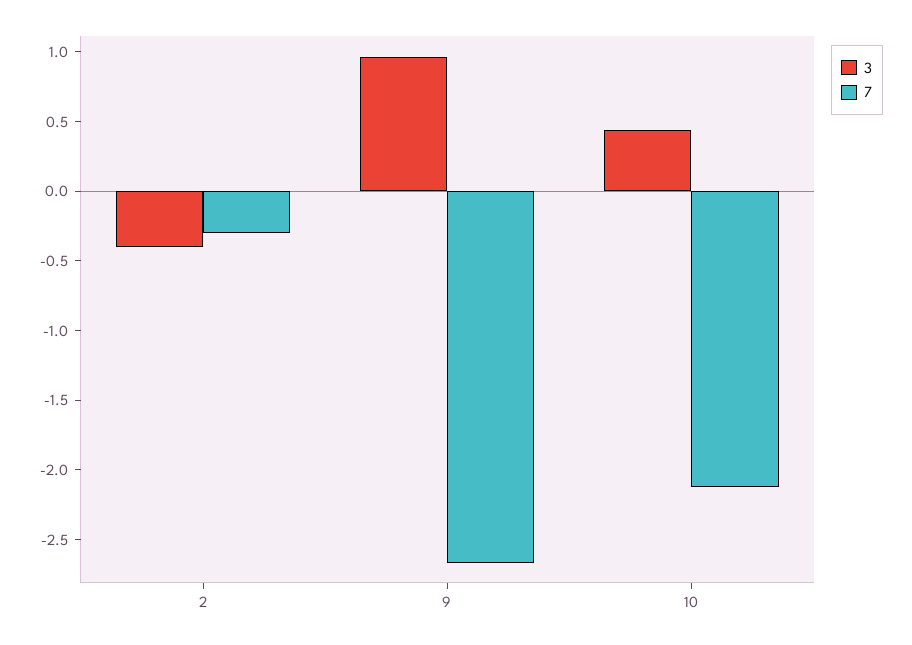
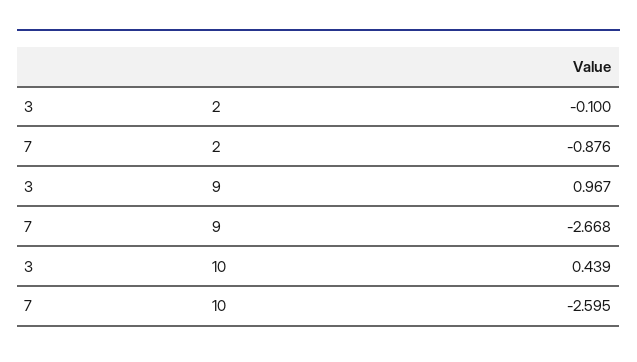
3, 2: -0.4 -> -0.1
7, 2: -0.3 -> -0.876
7, 10: -2.1 -> -2.595

